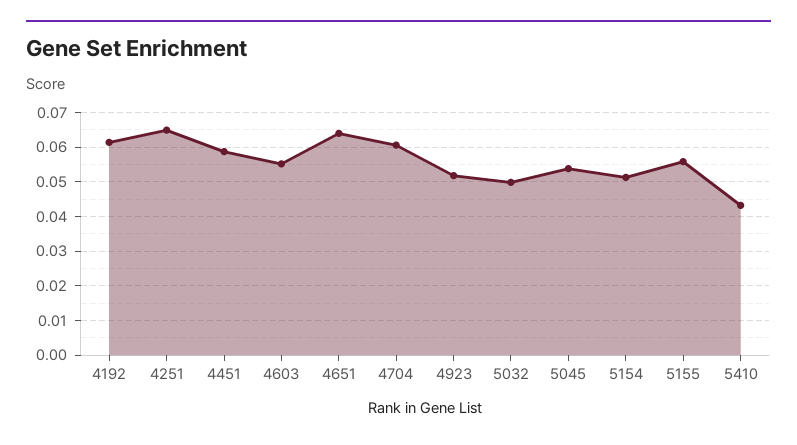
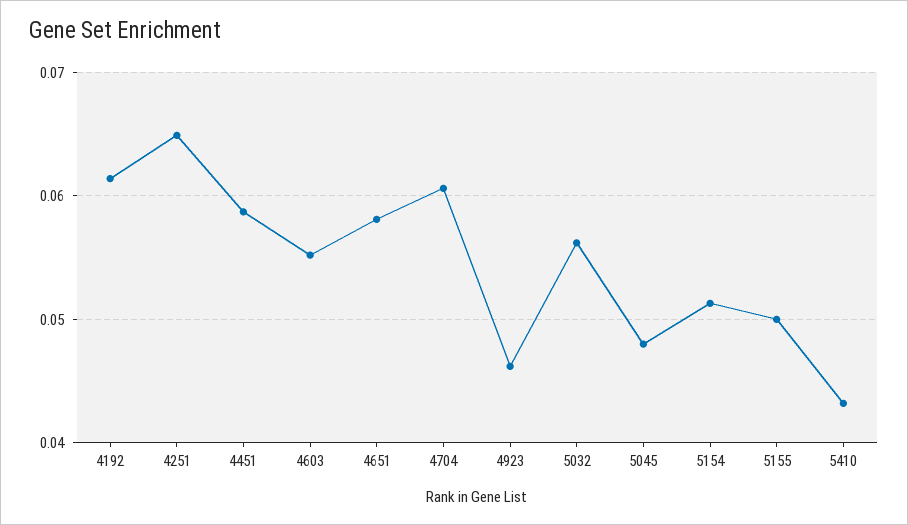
4651: 0.064 -> 0.058
4923: 0.052 -> 0.046
5032: 0.05 -> 0.056
5045: 0.054 -> 0.048
5155: 0.056 -> 0.05

